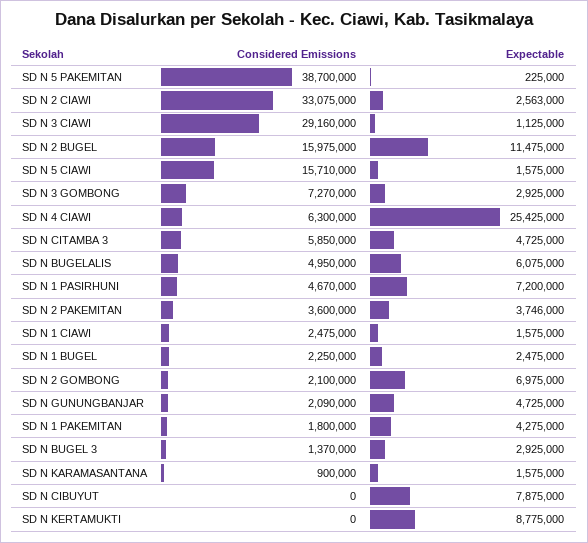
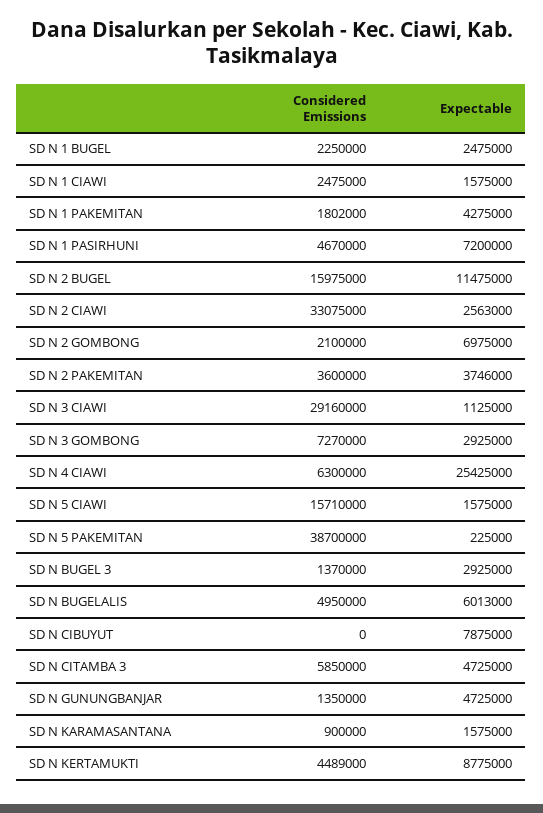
Expectable, SD N BUGELALIS: 6075000 -> 6013000
Considered Emissions, SD N GUNUNGBANJAR: 2090000 -> 1350000
Considered Emissions, SD N 1 PAKEMITAN: 1800000 -> 1802000
Considered Emissions, SD N KERTAMUKTI: 0 -> 4489000

